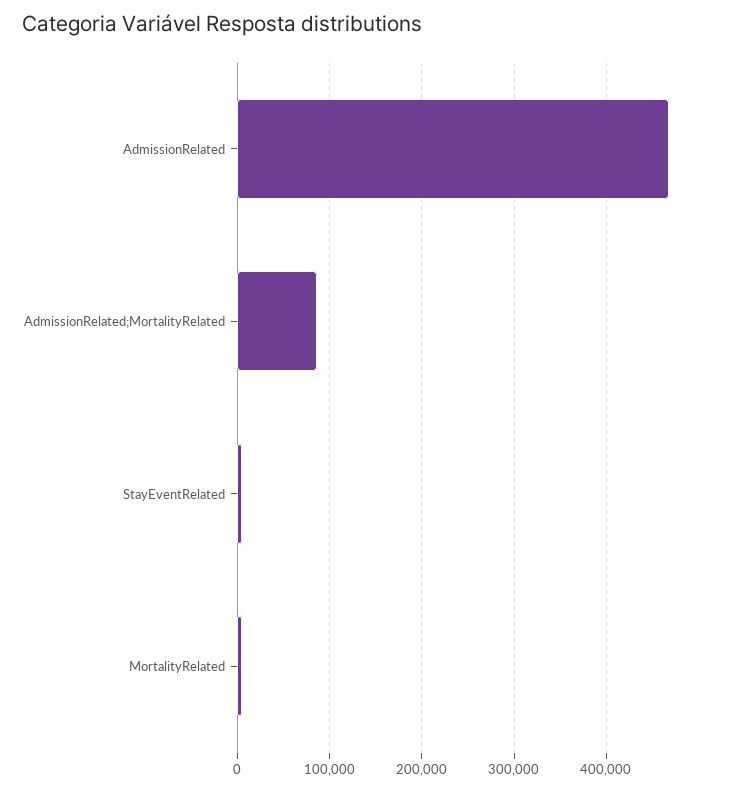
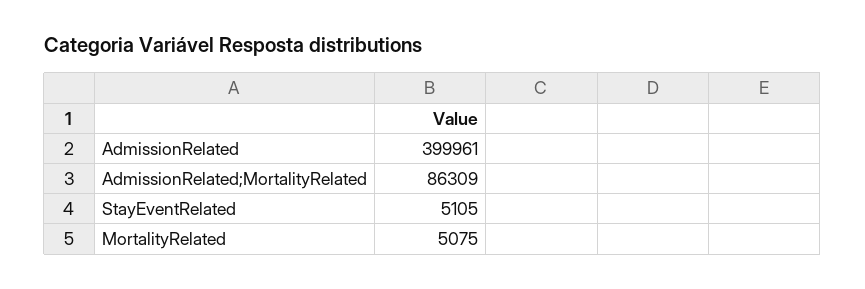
AdmissionRelated: 470000 -> 399961

